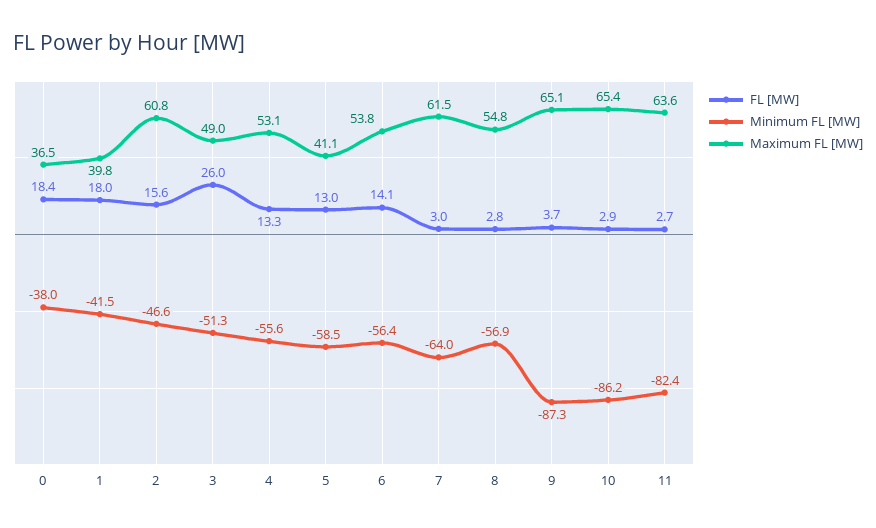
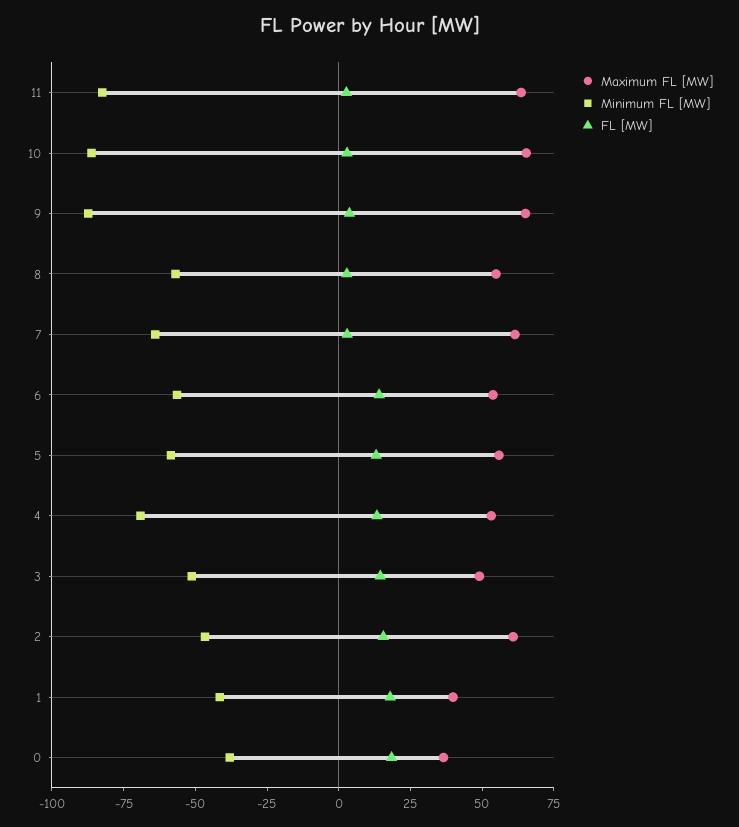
FL [MW], 3: 26 -> 15
Minimum FL [MW], 4: -55.6 -> -70
Maximum FL [MW], 5: 41.1 -> 55

